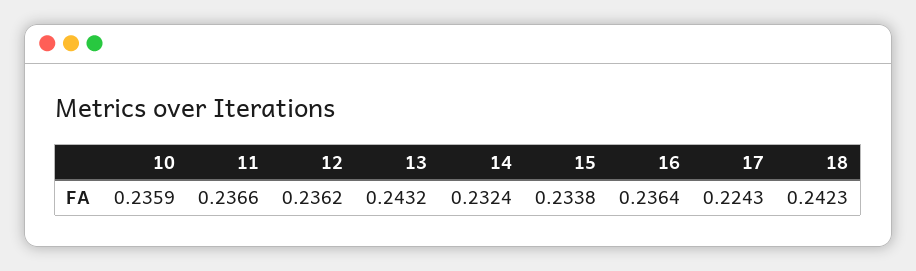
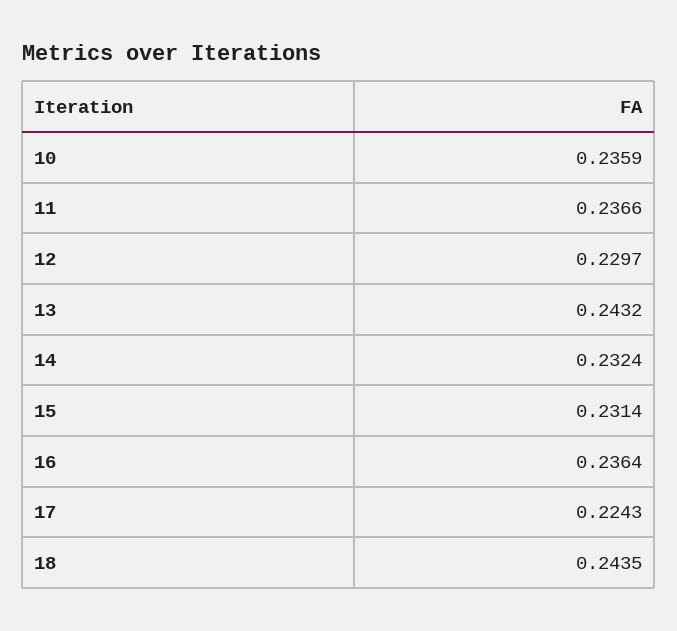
12: 0.2362 -> 0.2297
15: 0.2338 -> 0.2314
18: 0.2423 -> 0.2435

